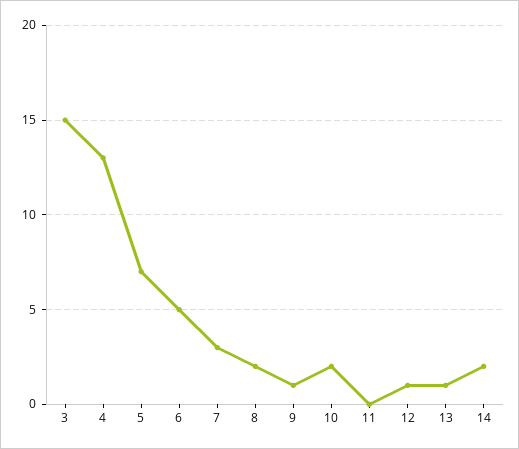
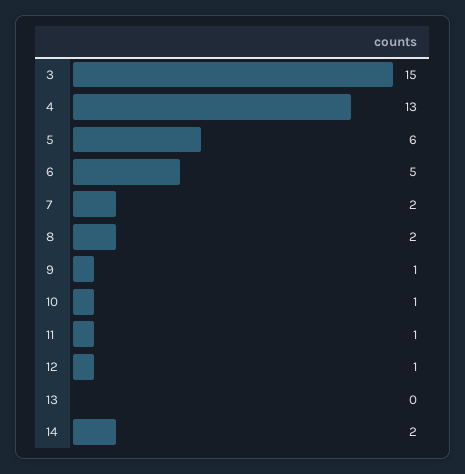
5: 7 -> 6
7: 3 -> 2
10: 2 -> 1
11: 0 -> 1
13: 1 -> 0

